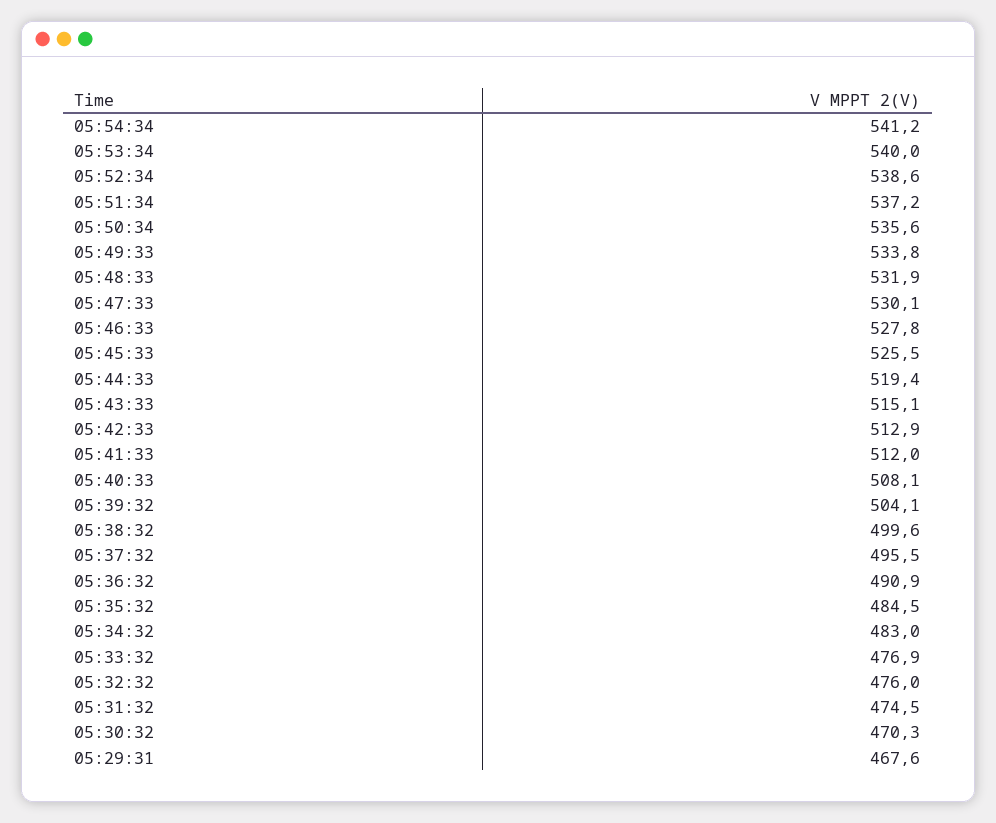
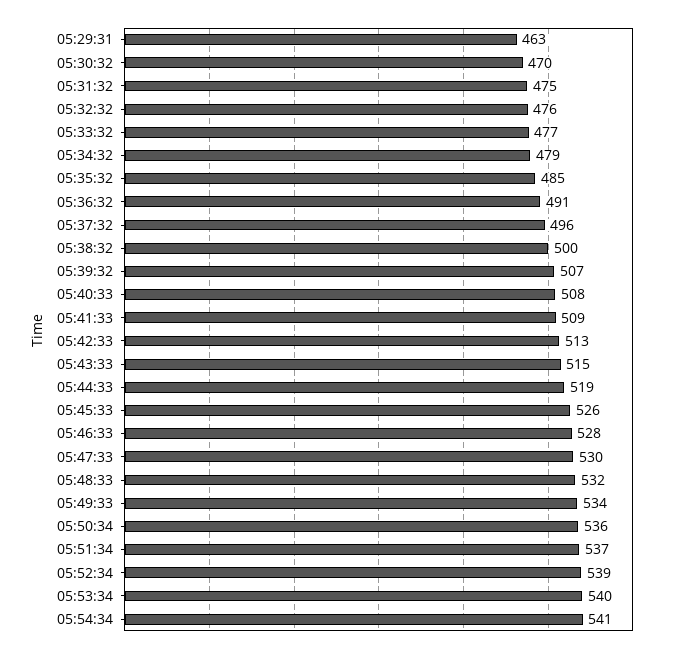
05:41:33: 512 -> 509
05:39:32: 504.1 -> 507
05:34:32: 483 -> 479
05:29:31: 467.6 -> 463

